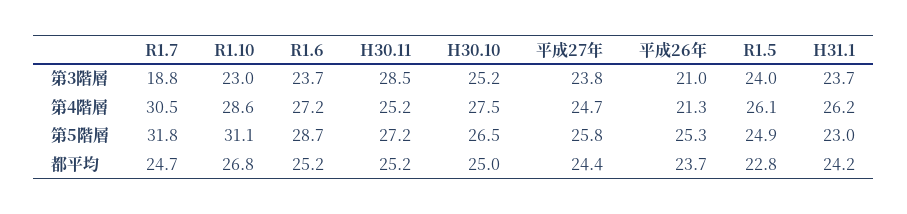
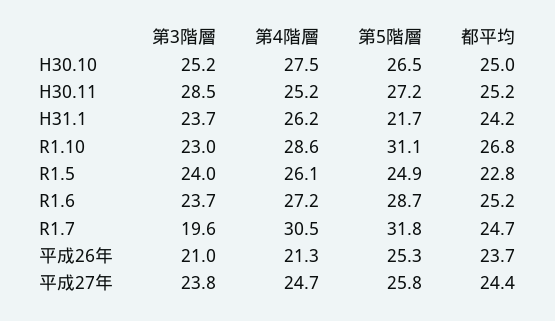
R1.7, 第3階層: 18.8 -> 19.6
H31.1, 第5階層: 23 -> 21.7

